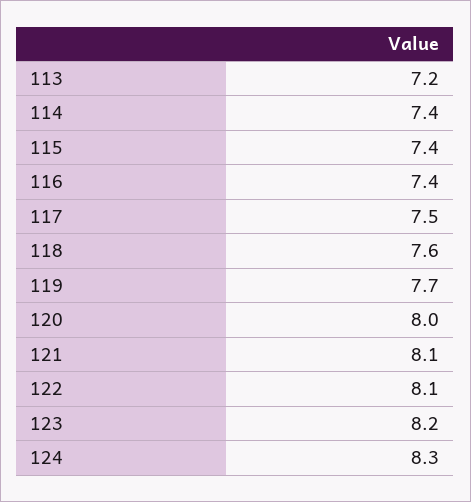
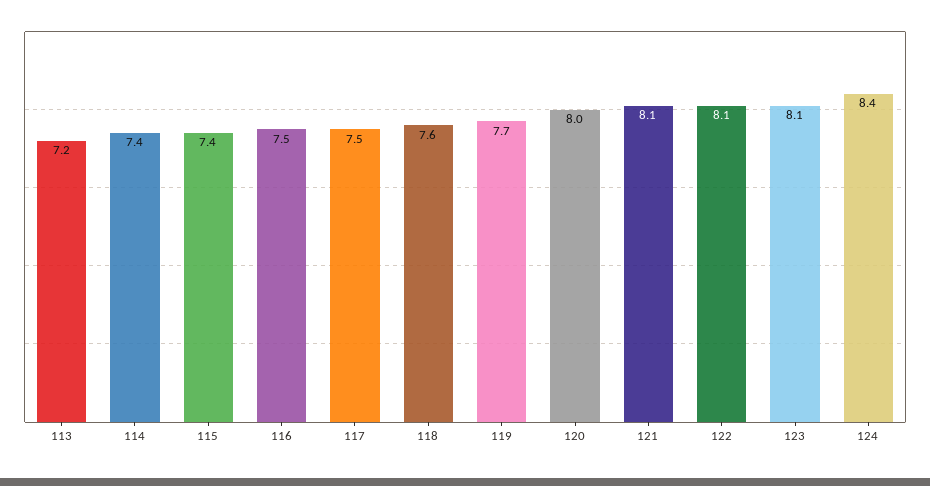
116: 7.4 -> 7.5
123: 8.2 -> 8.1
124: 8.3 -> 8.4

